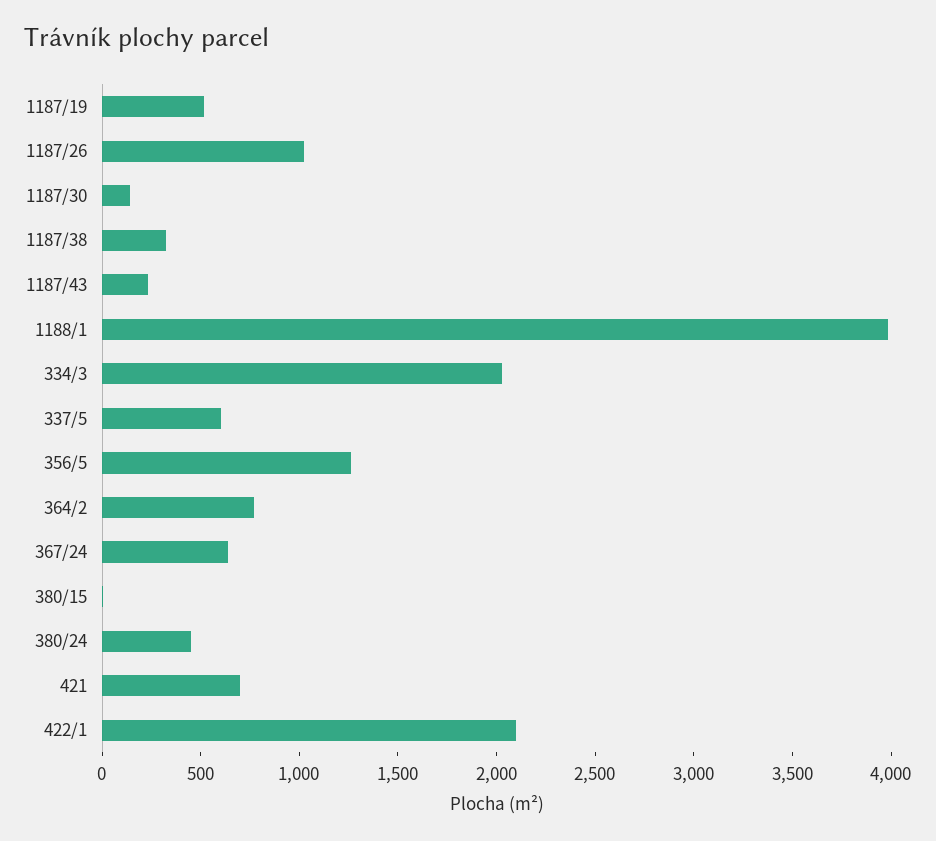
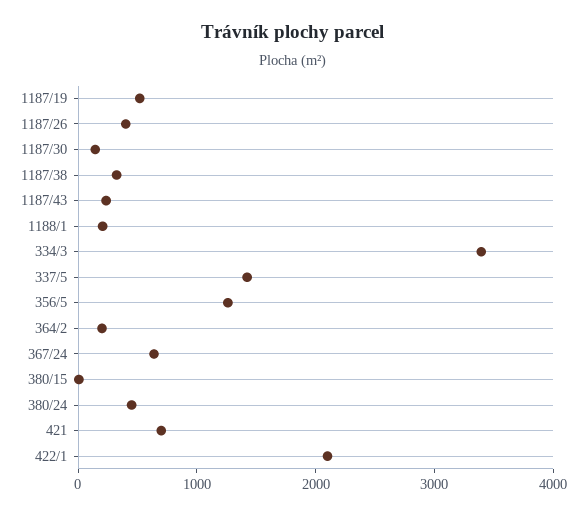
1187/26: 1000 -> 400
1188/1: 4000 -> 200
334/3: 2000 -> 3400
337/5: 600 -> 1400
364/2: 800 -> 200

